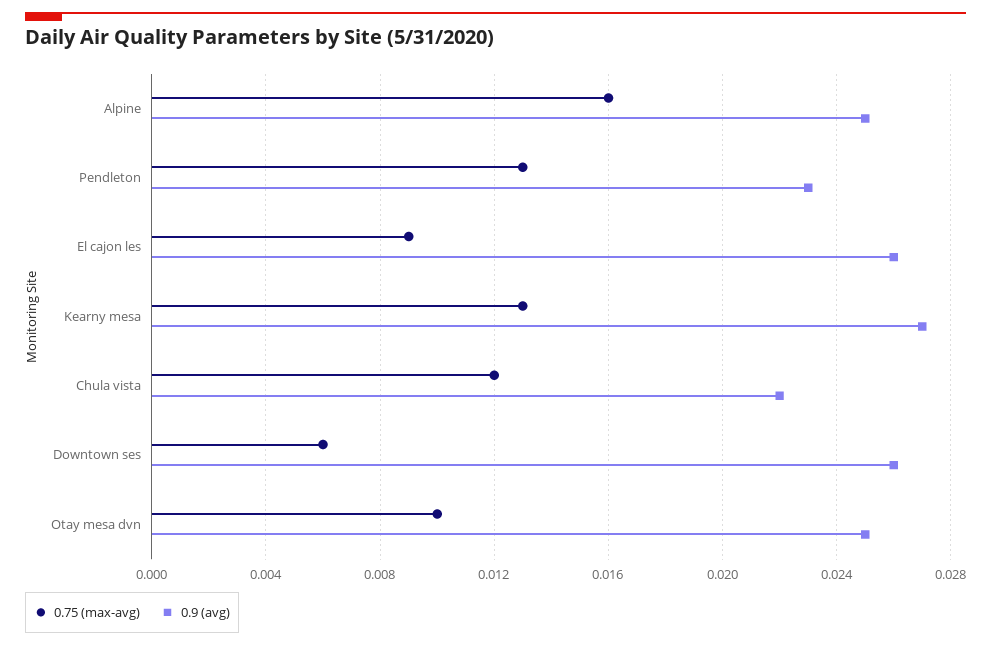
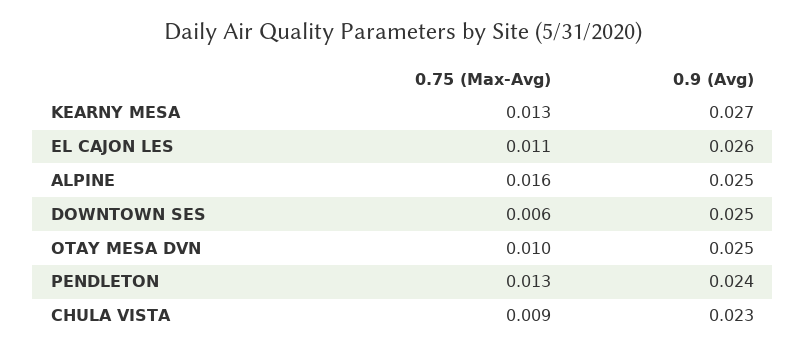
0.9 (avg), Pendleton: 0.023 -> 0.024
0.75 (max-avg), El cajon les: 0.009 -> 0.011
0.75 (max-avg), Chula vista: 0.012 -> 0.009
0.9 (avg), Chula vista: 0.022 -> 0.023
0.9 (avg), Downtown ses: 0.026 -> 0.025

